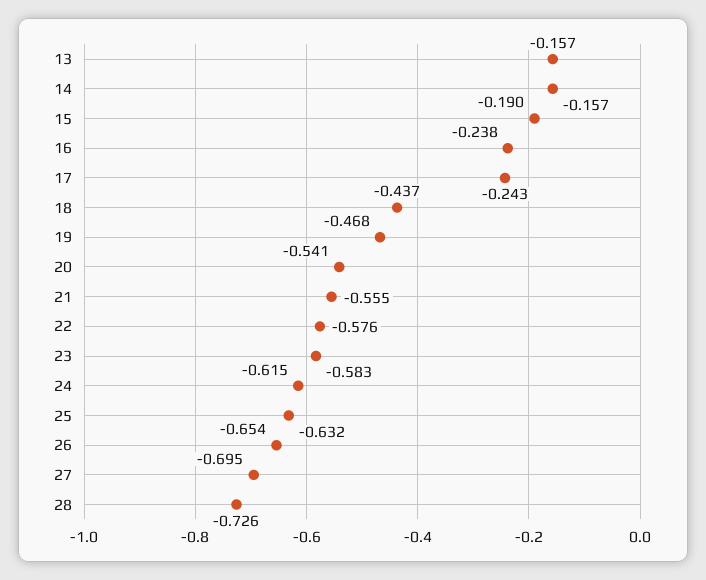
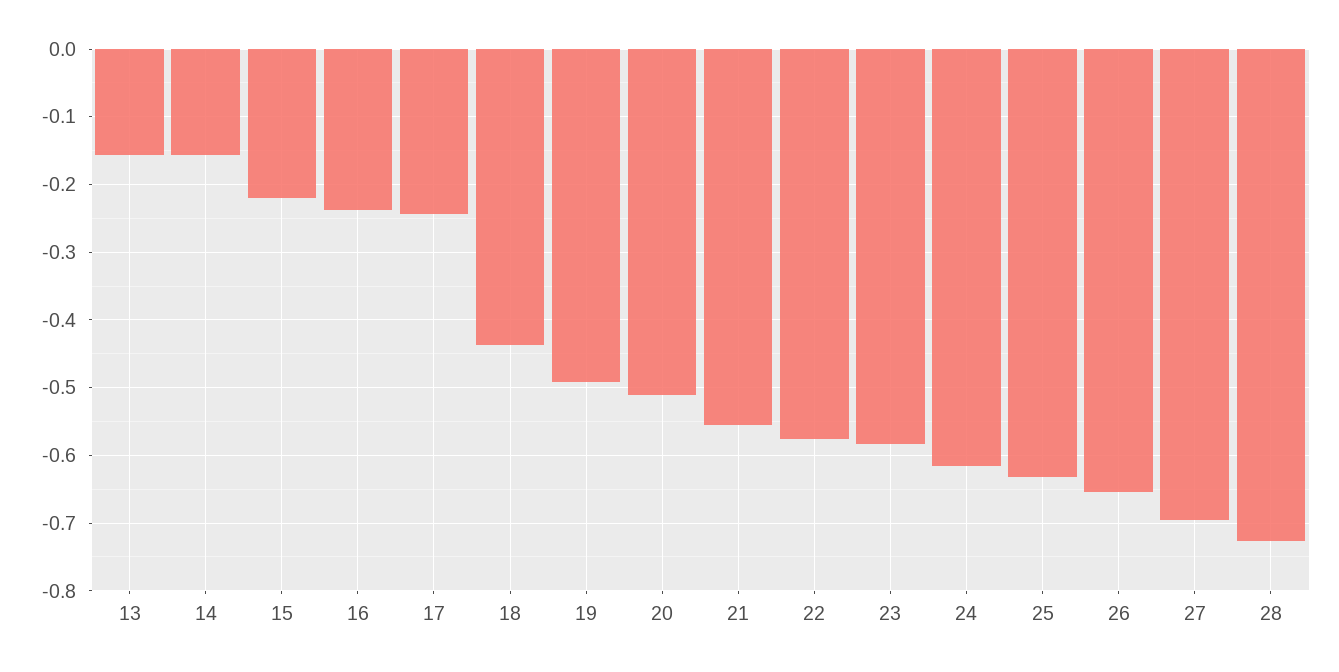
15: -0.19 -> -0.22
19: -0.468 -> -0.49
20: -0.541 -> -0.51

